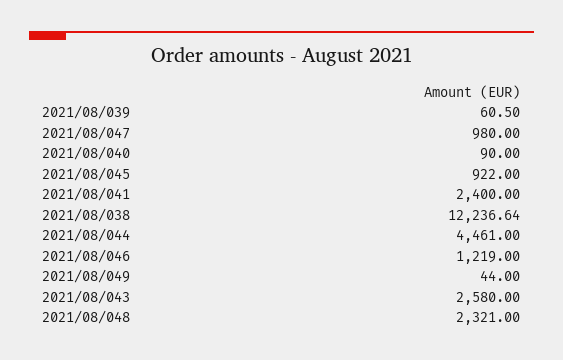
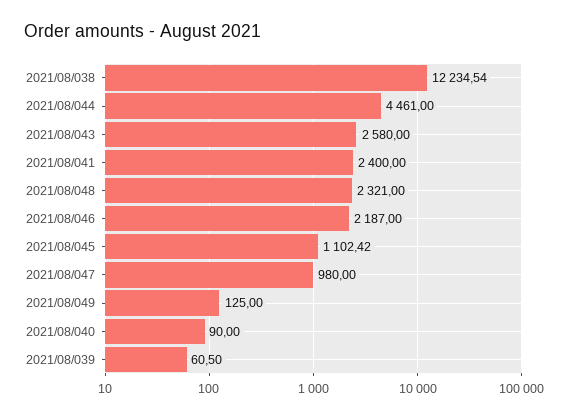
2021/08/045: 922 -> 1102.42
2021/08/038: 12236.64 -> 12234.54
2021/08/046: 1219 -> 2187
2021/08/049: 44 -> 125

